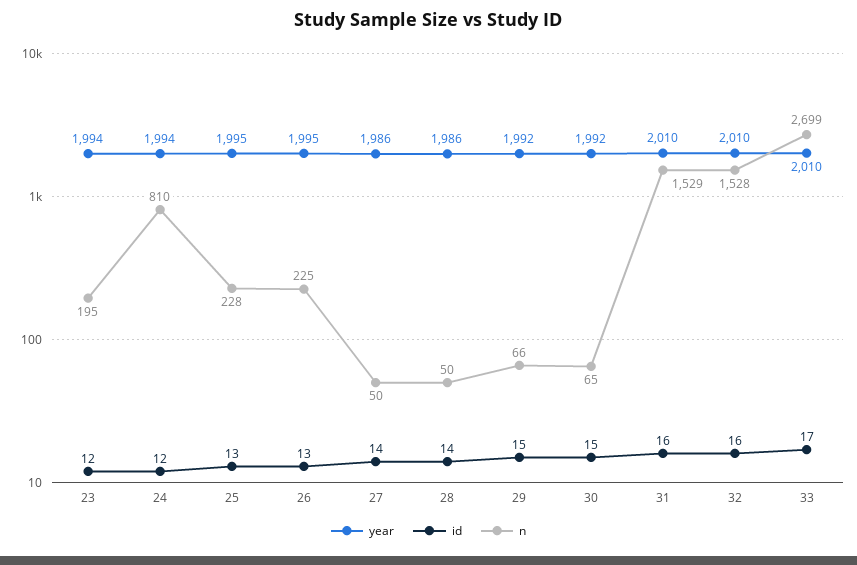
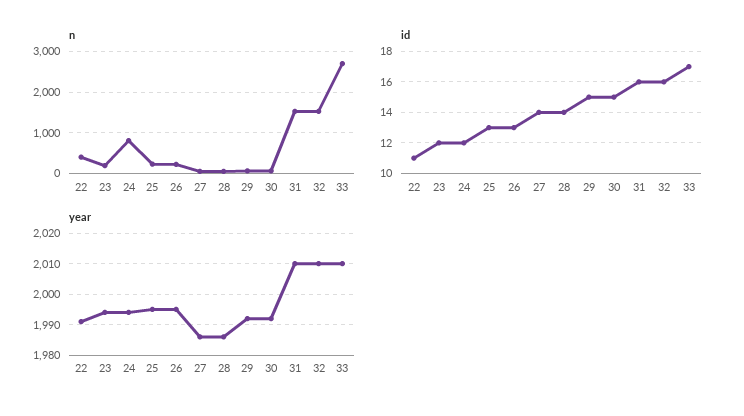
n, 22: none -> 400
id, 22: none -> 11
year, 22: none -> 1990

